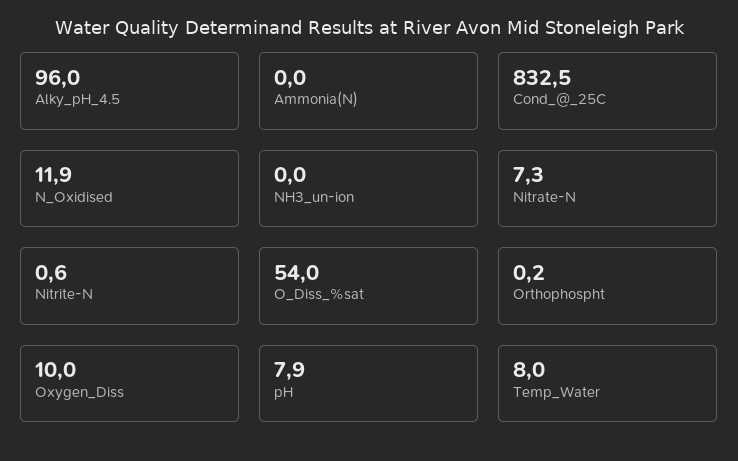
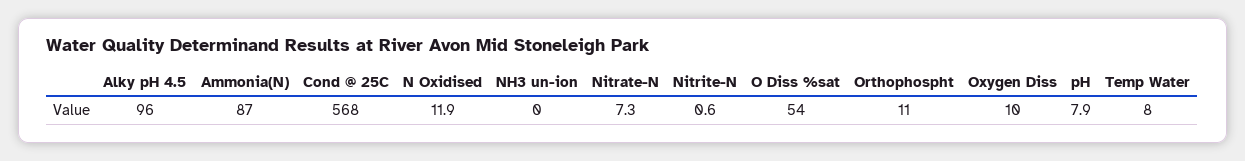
Ammonia(N): 0 -> 87
Cond_@_25C: 832.5 -> 568
Orthophospht: 0.2 -> 11

